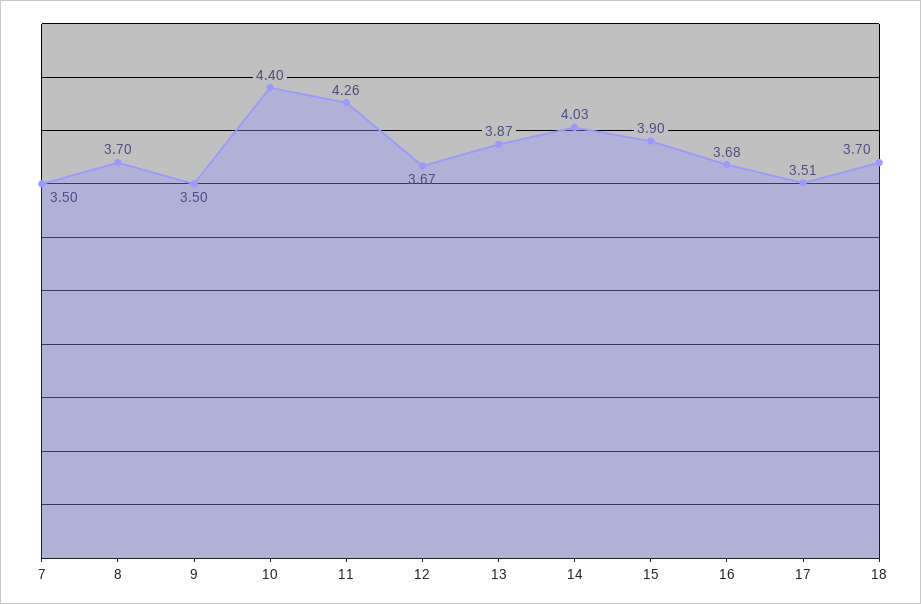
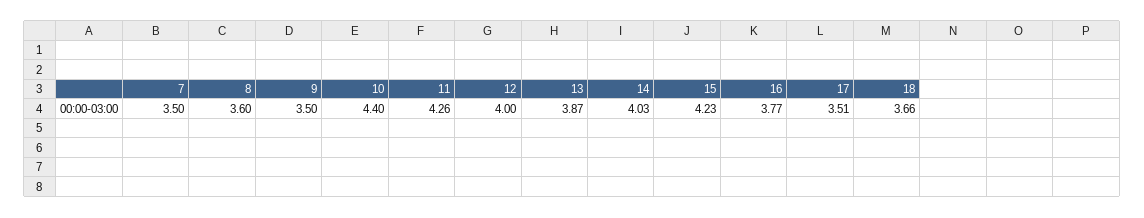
8: 3.7 -> 3.6
12: 3.67 -> 4
15: 3.9 -> 4.23
16: 3.68 -> 3.77
18: 3.7 -> 3.66

